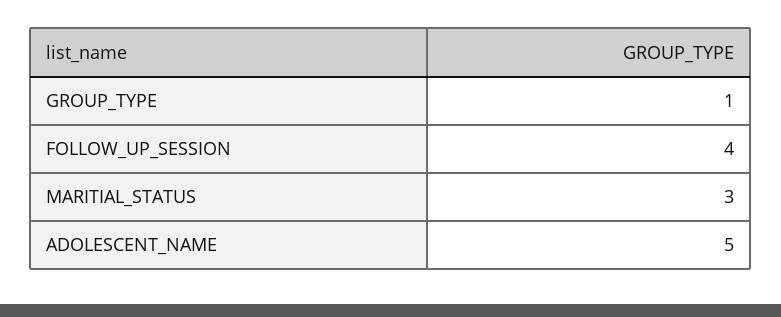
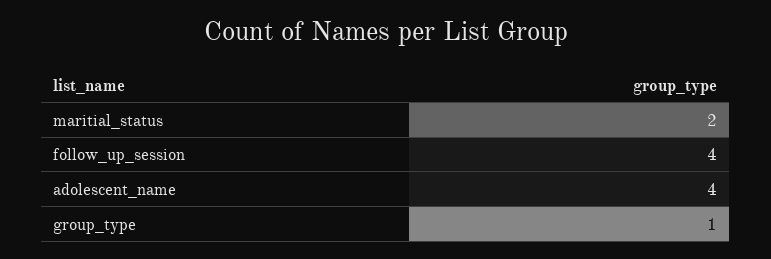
MARITIAL_STATUS: 3 -> 2
ADOLESCENT_NAME: 5 -> 4

